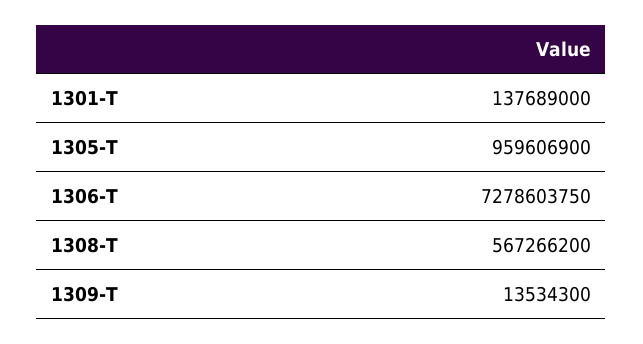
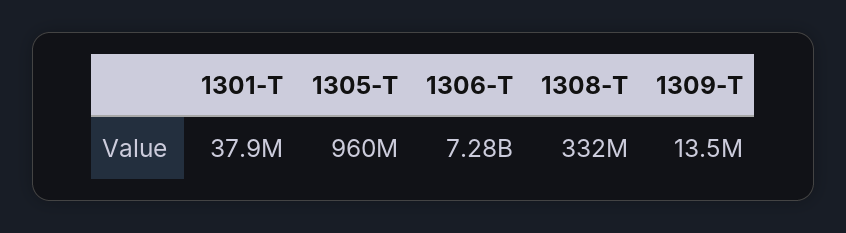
1301-T: 137689000 -> 37900000
1308-T: 567266200 -> 332000000

